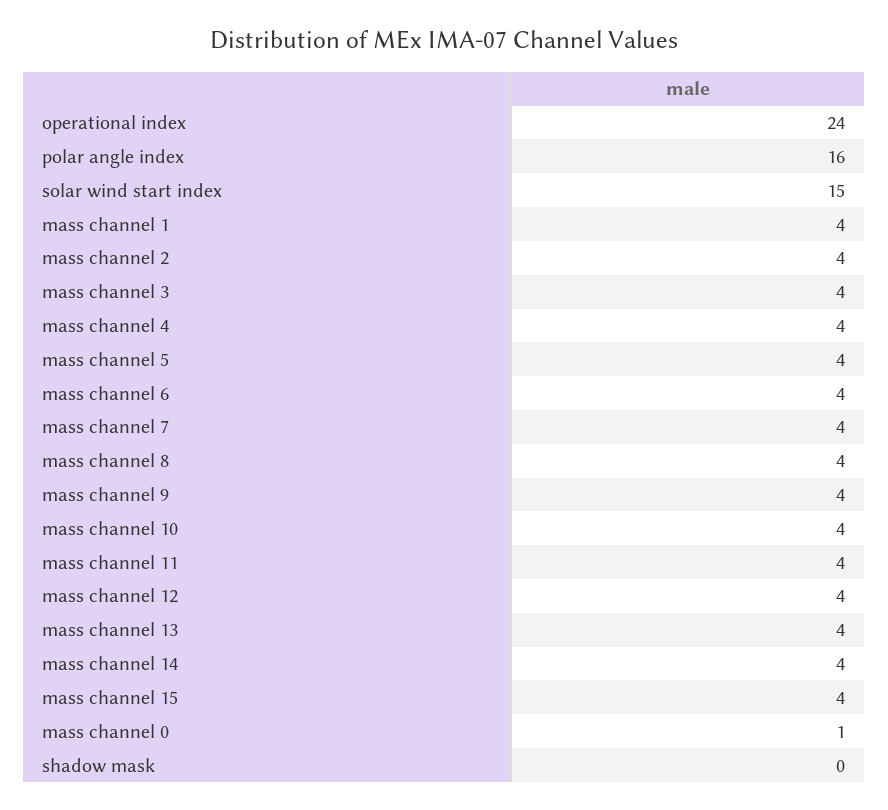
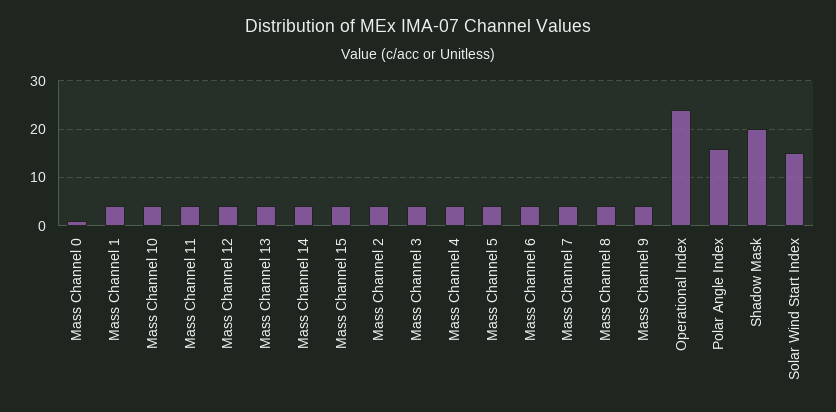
shadow mask: 0 -> 20

